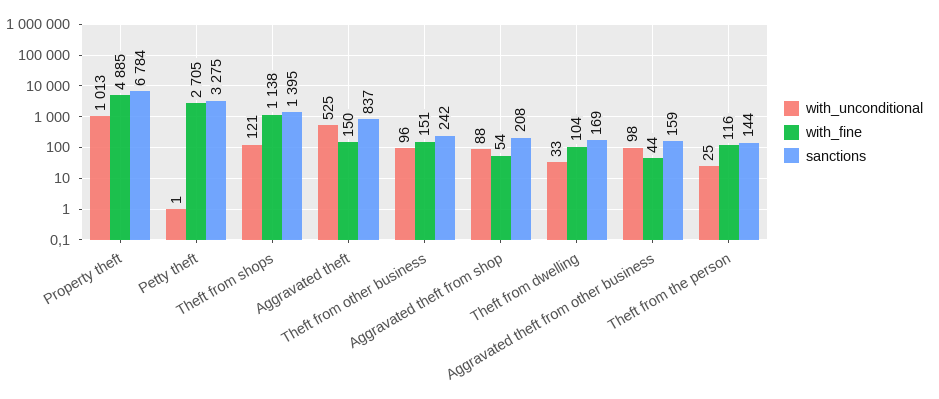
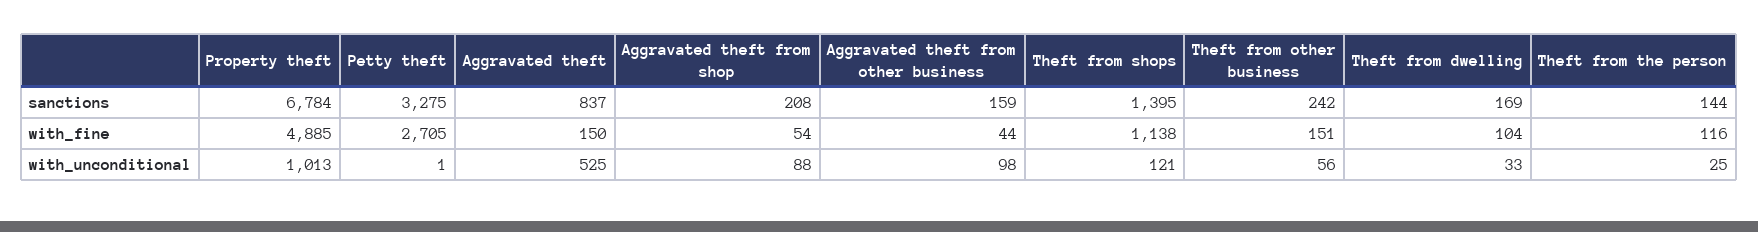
with_unconditional, Theft from other business: 96 -> 56

